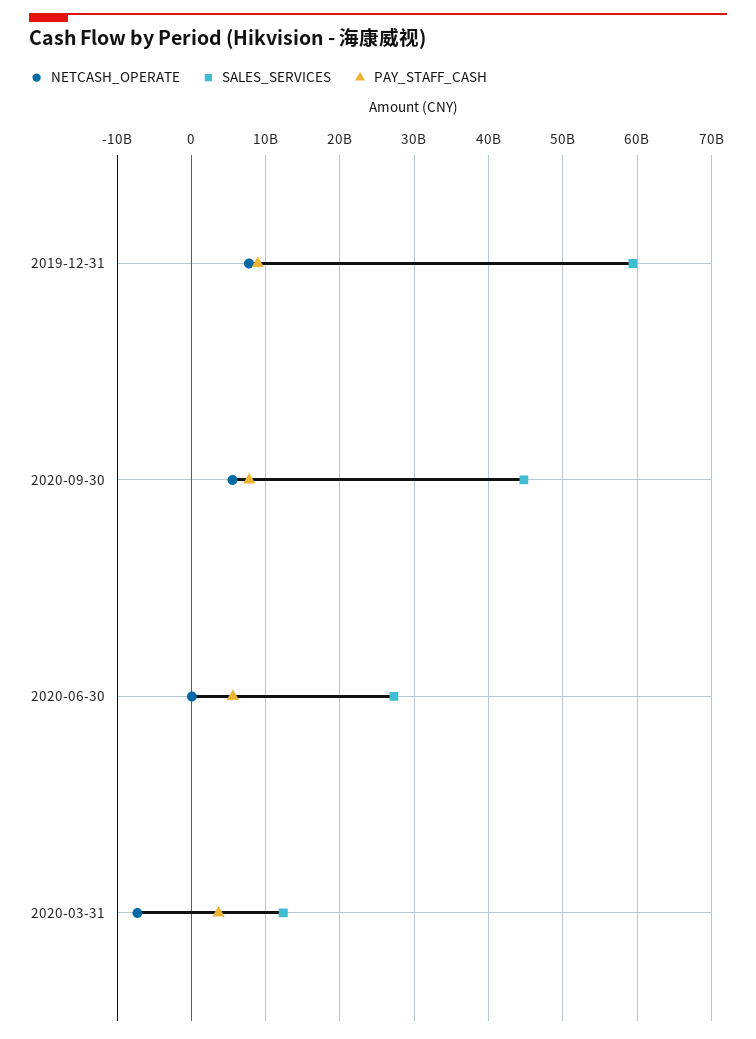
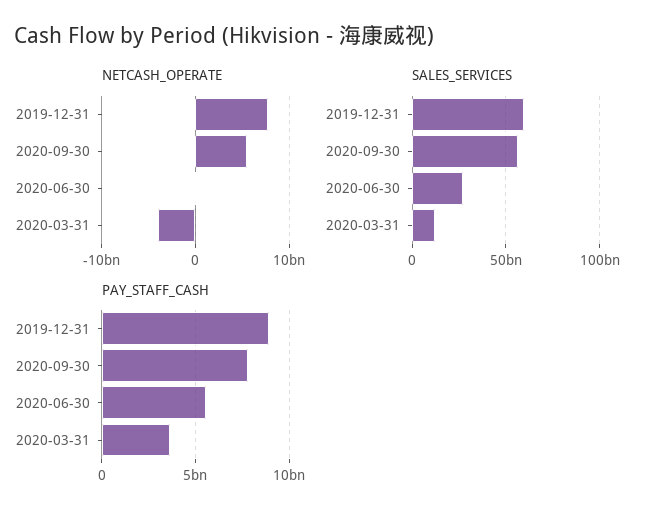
SALES_SERVICES, 2020-09-30: 45000000000 -> 55000000000
NETCASH_OPERATE, 2020-03-31: -7000000000 -> -4000000000

